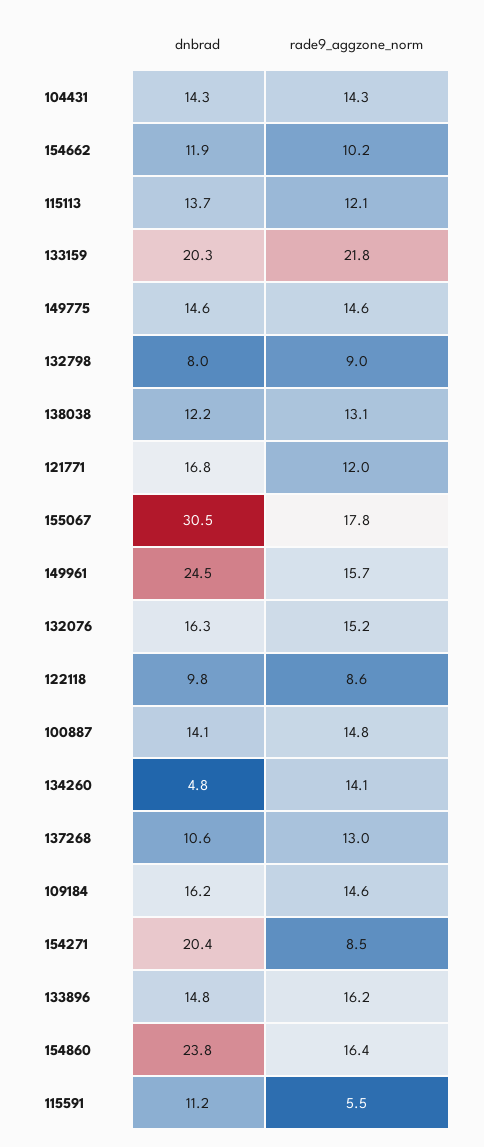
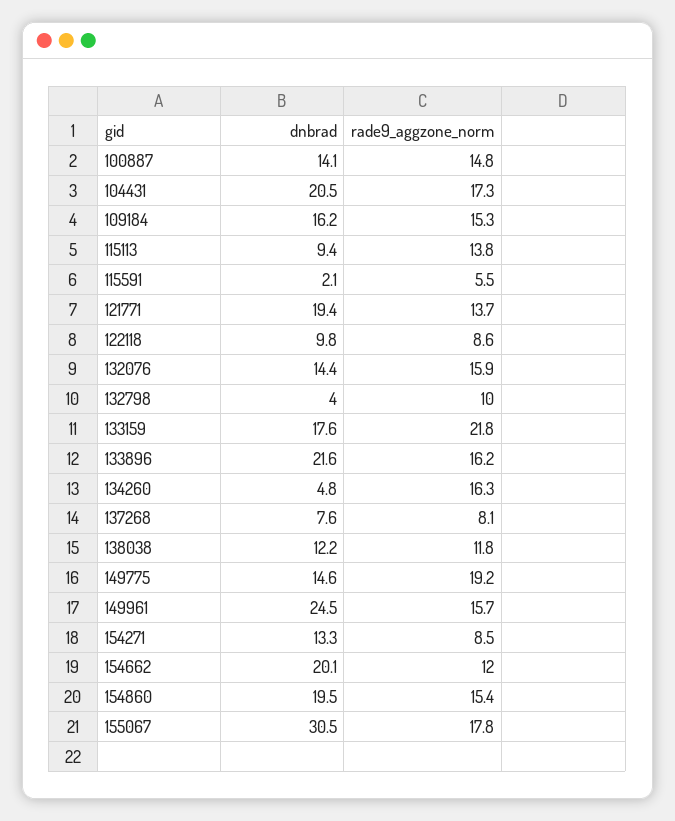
dnbrad, 104431: 14.3 -> 20.5
rade9_aggzone_norm, 104431: 14.3 -> 17.3
dnbrad, 154662: 11.9 -> 20.1
rade9_aggzone_norm, 154662: 10.2 -> 12
dnbrad, 115113: 13.7 -> 9.4
rade9_aggzone_norm, 115113: 12.1 -> 13.8
dnbrad, 133159: 20.3 -> 17.6
rade9_aggzone_norm, 149775: 14.6 -> 19.2
dnbrad, 132798: 8 -> 4
rade9_aggzone_norm, 132798: 9 -> 10
rade9_aggzone_norm, 138038: 13.1 -> 11.8
dnbrad, 121771: 16.8 -> 19.4
rade9_aggzone_norm, 121771: 12 -> 13.7
dnbrad, 132076: 16.3 -> 14.4
rade9_aggzone_norm, 132076: 15.2 -> 15.9
rade9_aggzone_norm, 134260: 14.1 -> 16.3
dnbrad, 137268: 10.6 -> 7.6
rade9_aggzone_norm, 137268: 13 -> 8.1
rade9_aggzone_norm, 109184: 14.6 -> 15.3
dnbrad, 154271: 20.4 -> 13.3
dnbrad, 133896: 14.8 -> 21.6
dnbrad, 154860: 23.8 -> 19.5
rade9_aggzone_norm, 154860: 16.4 -> 15.4
dnbrad, 115591: 11.2 -> 2.1

